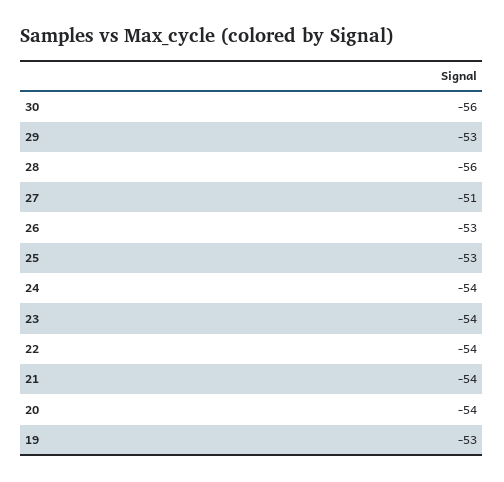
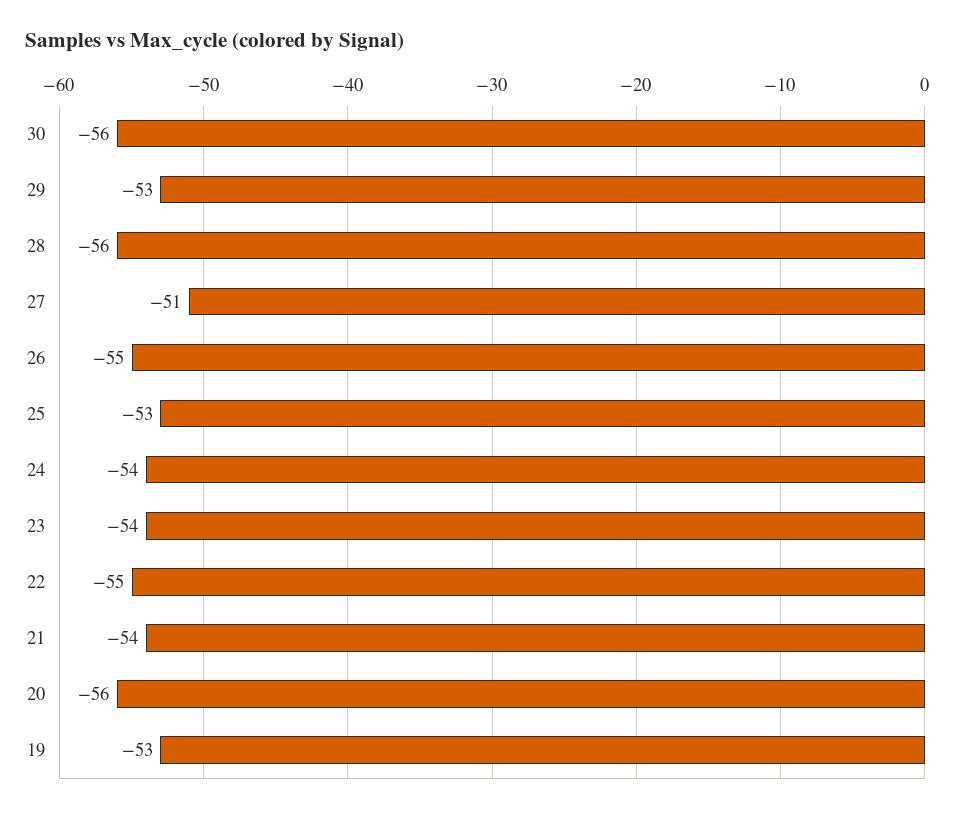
26: -53 -> -55
22: -54 -> -55
20: -54 -> -56

